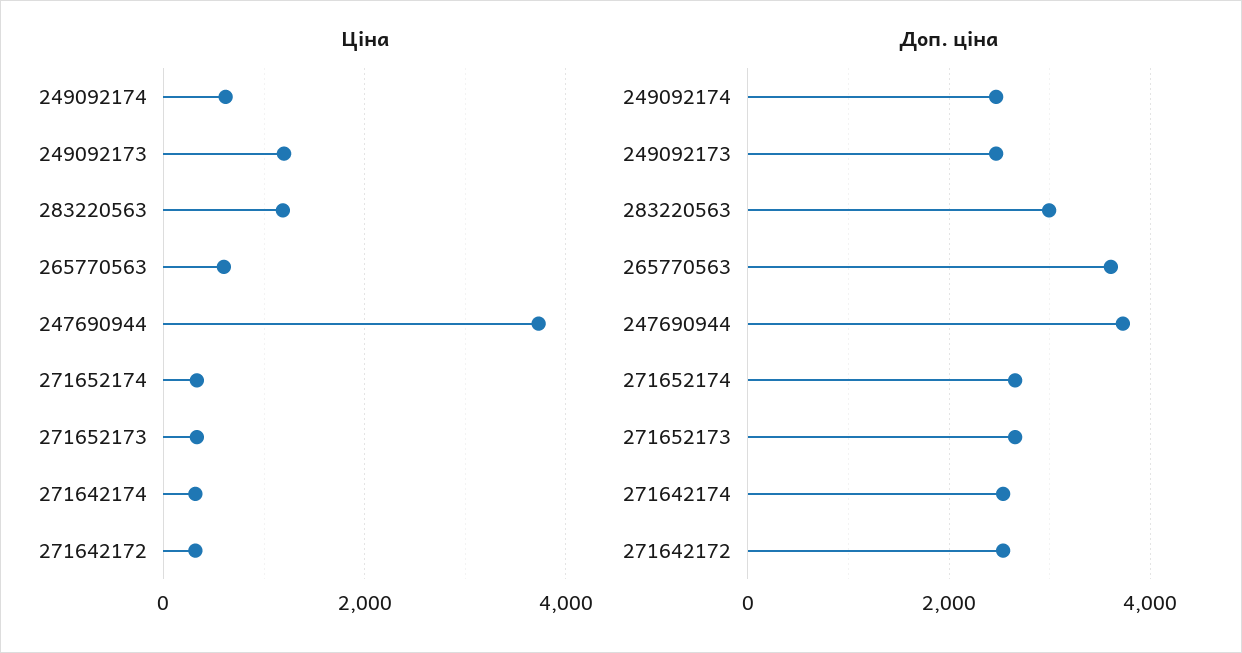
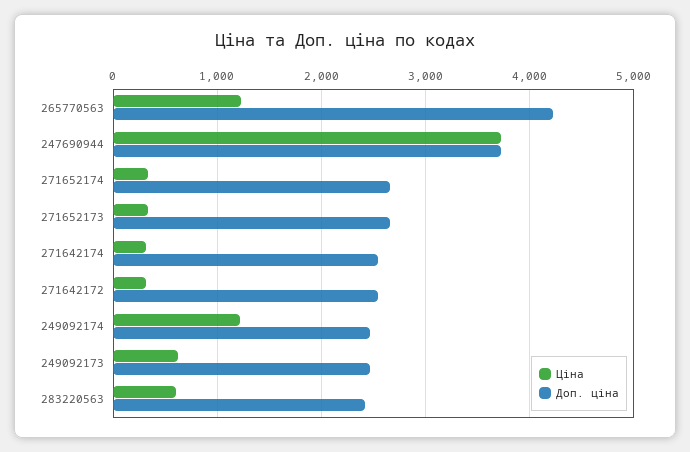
Ціна, 249092174: 600 -> 1200
Ціна, 249092173: 1200 -> 600
Ціна, 283220563: 1200 -> 600
Ціна, 265770563: 600 -> 1200
Доп. ціна, 283220563: 3000 -> 2400
Доп. ціна, 265770563: 3600 -> 4200

